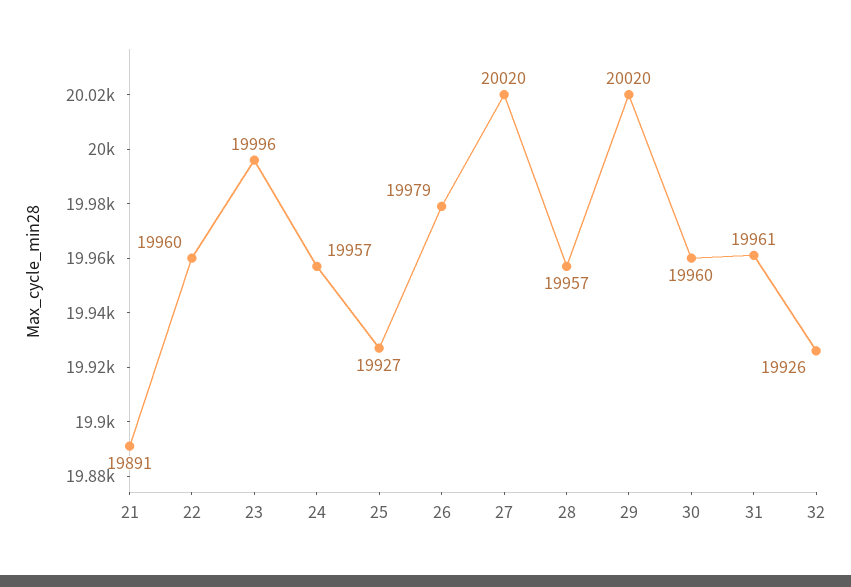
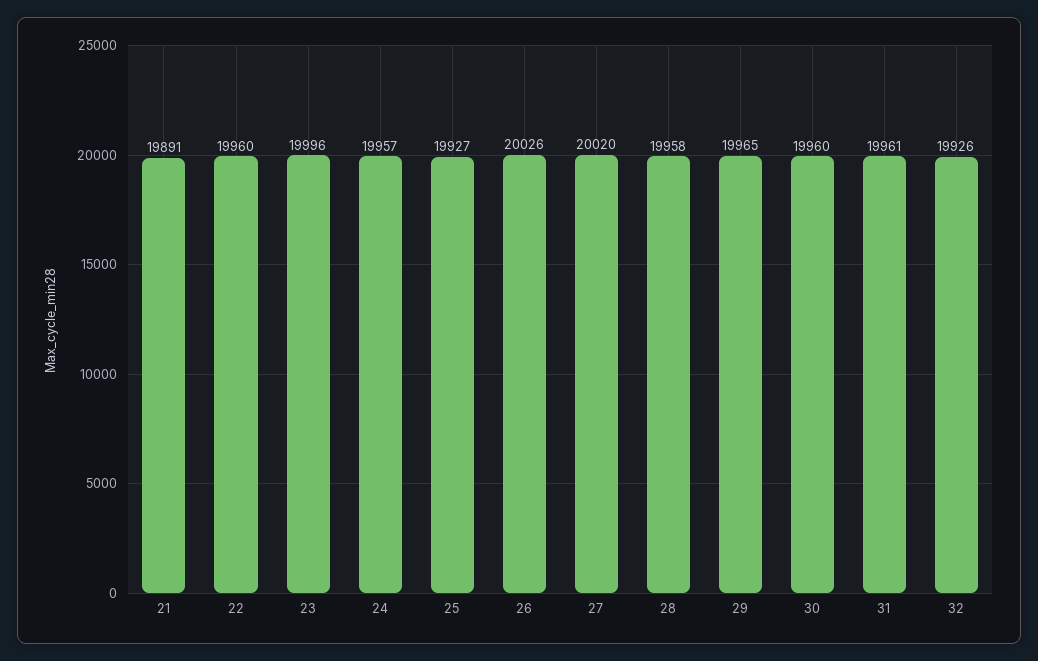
26: 19979 -> 20026
28: 19957 -> 19958
29: 20020 -> 19965

